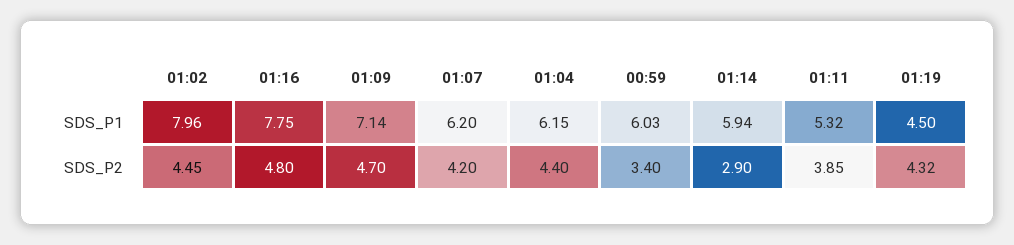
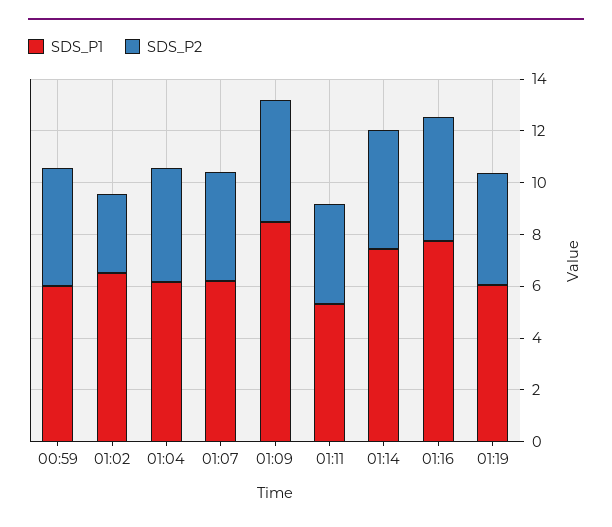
SDS_P1, 01:02: 7.96 -> 6.5
SDS_P1, 01:09: 7.14 -> 8.5
SDS_P1, 01:14: 5.94 -> 7.5
SDS_P1, 01:19: 4.5 -> 6
SDS_P2, 01:02: 4.45 -> 3
SDS_P2, 00:59: 3.4 -> 4.5
SDS_P2, 01:14: 2.9 -> 4.5

